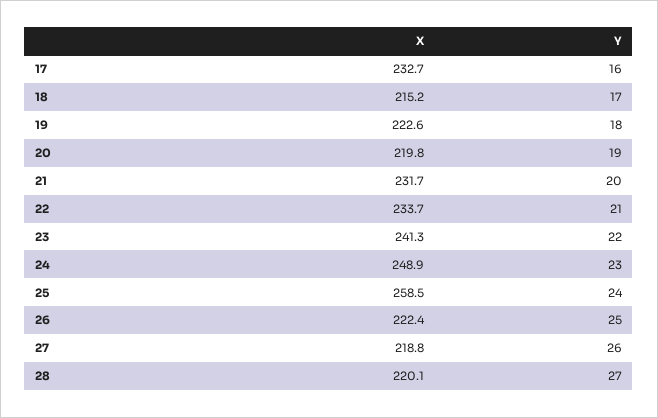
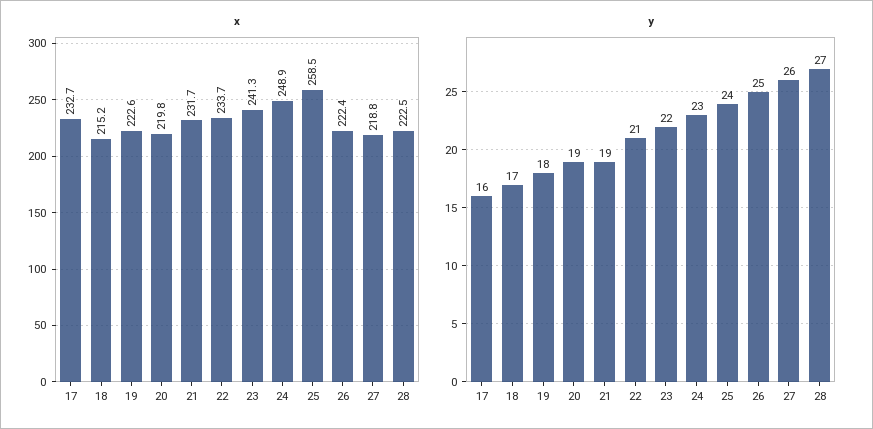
Y, 21: 20 -> 19
X, 28: 220.1 -> 222.5

